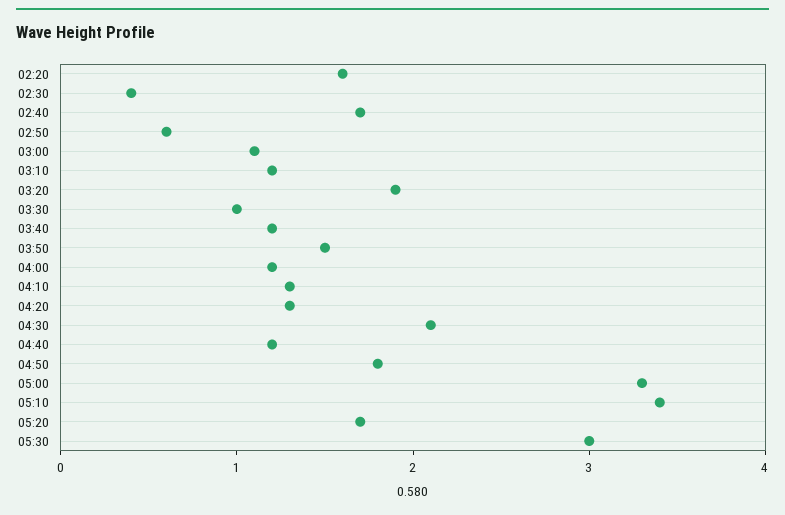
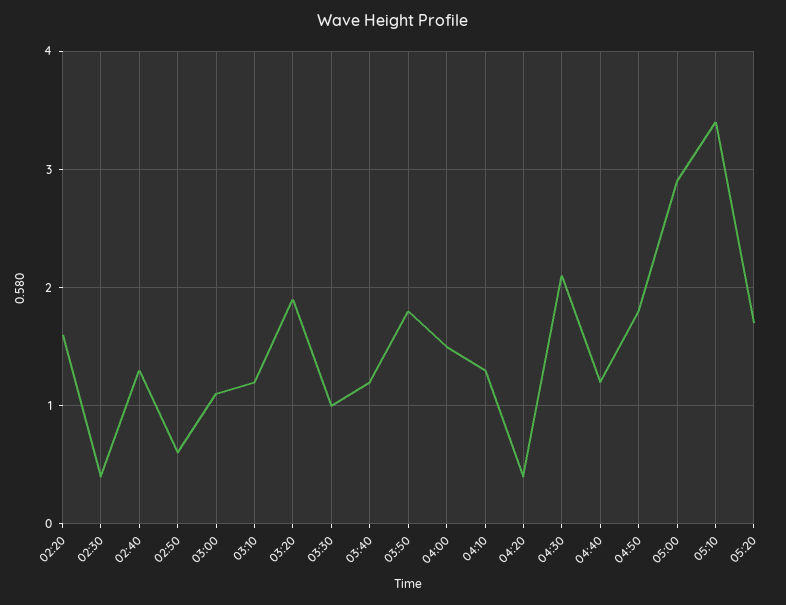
02:40: 1.7 -> 1.3
03:50: 1.5 -> 1.8
04:00: 1.2 -> 1.5
04:20: 1.3 -> 0.4
05:00: 3.3 -> 2.9
05:30: 3 -> none

